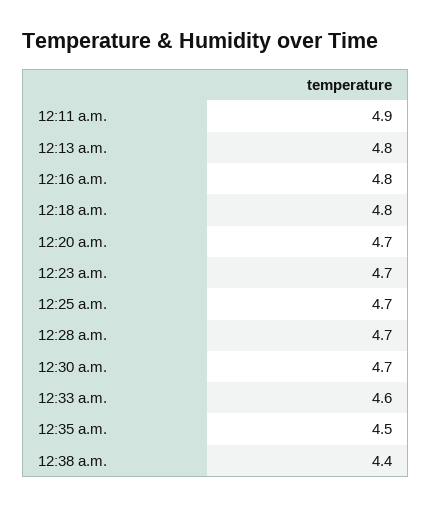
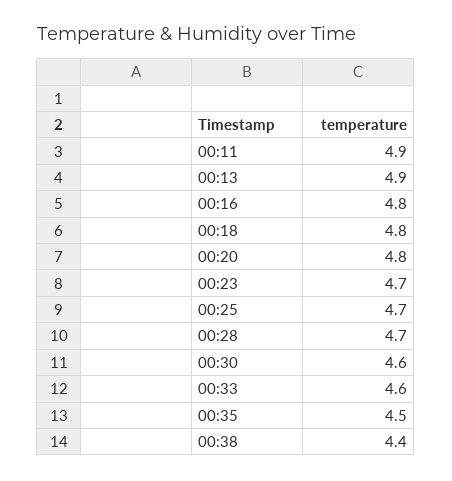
12:13 a.m.: 4.8 -> 4.9
12:20 a.m.: 4.7 -> 4.8
12:30 a.m.: 4.7 -> 4.6

